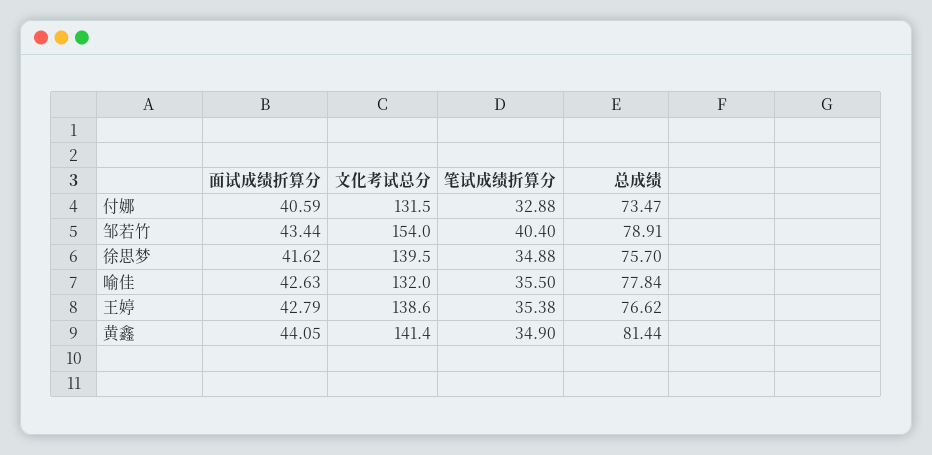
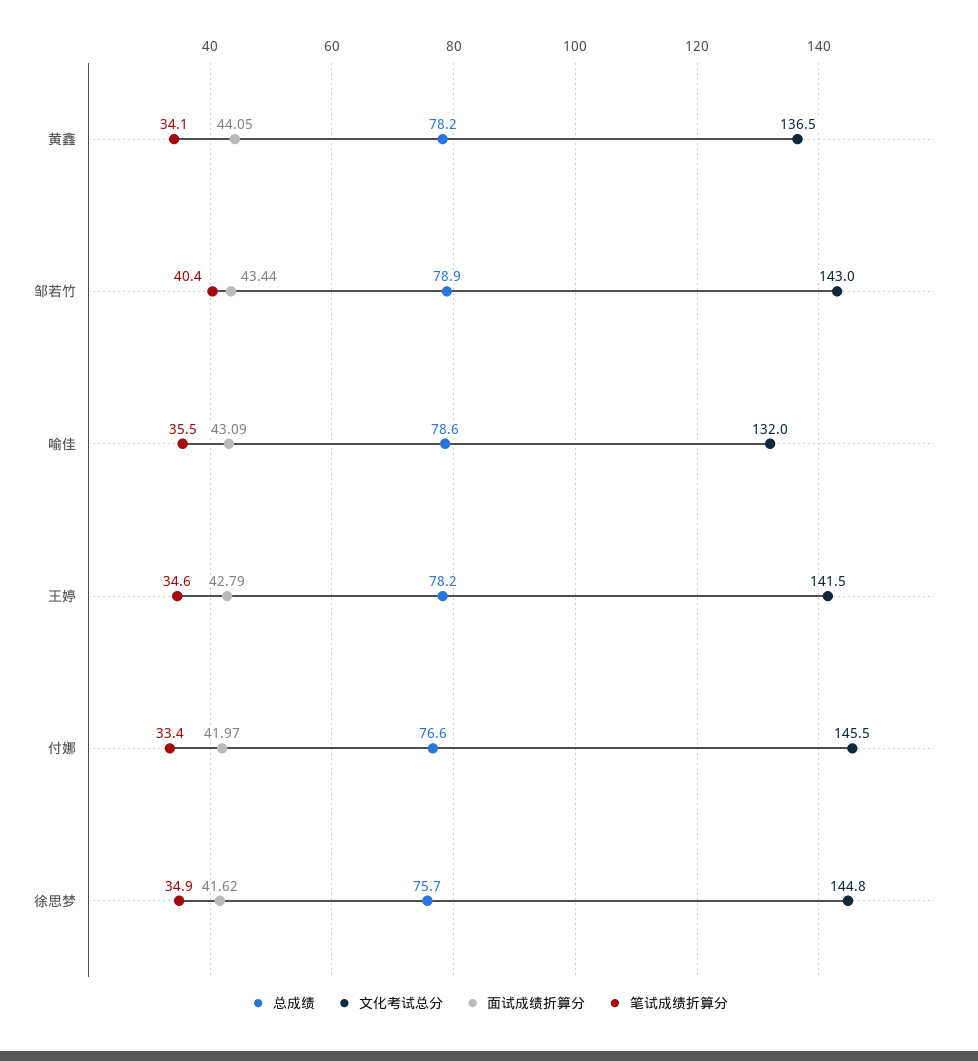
面试成绩折算分, 付娜: 40.59 -> 41.97
文化考试总分, 付娜: 131.5 -> 145.5
笔试成绩折算分, 付娜: 32.88 -> 33.4
总成绩, 付娜: 73.47 -> 76.6
文化考试总分, 邹若竹: 154 -> 143
文化考试总分, 徐思梦: 139.5 -> 144.8
面试成绩折算分, 喻佳: 42.63 -> 43.09
总成绩, 喻佳: 77.84 -> 78.6
文化考试总分, 王婷: 138.6 -> 141.5
笔试成绩折算分, 王婷: 35.38 -> 34.6
总成绩, 王婷: 76.62 -> 78.2
文化考试总分, 黄鑫: 141.4 -> 136.5
笔试成绩折算分, 黄鑫: 34.9 -> 34.1
总成绩, 黄鑫: 81.44 -> 78.2

